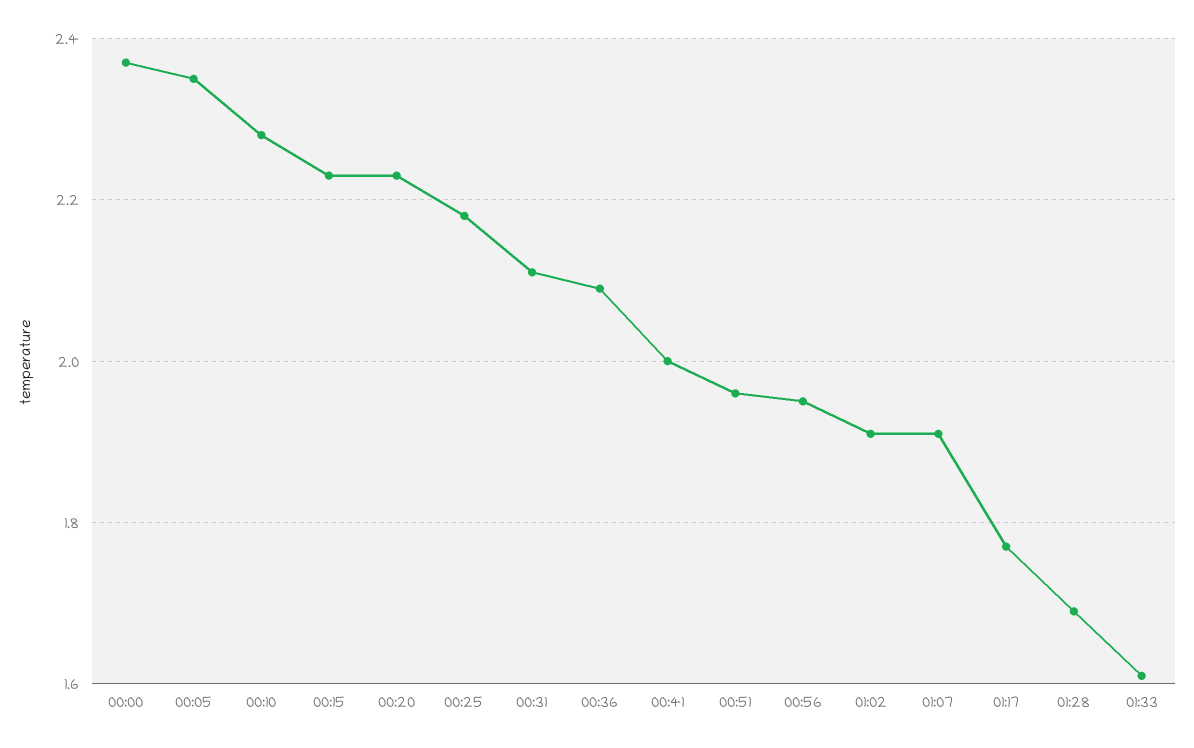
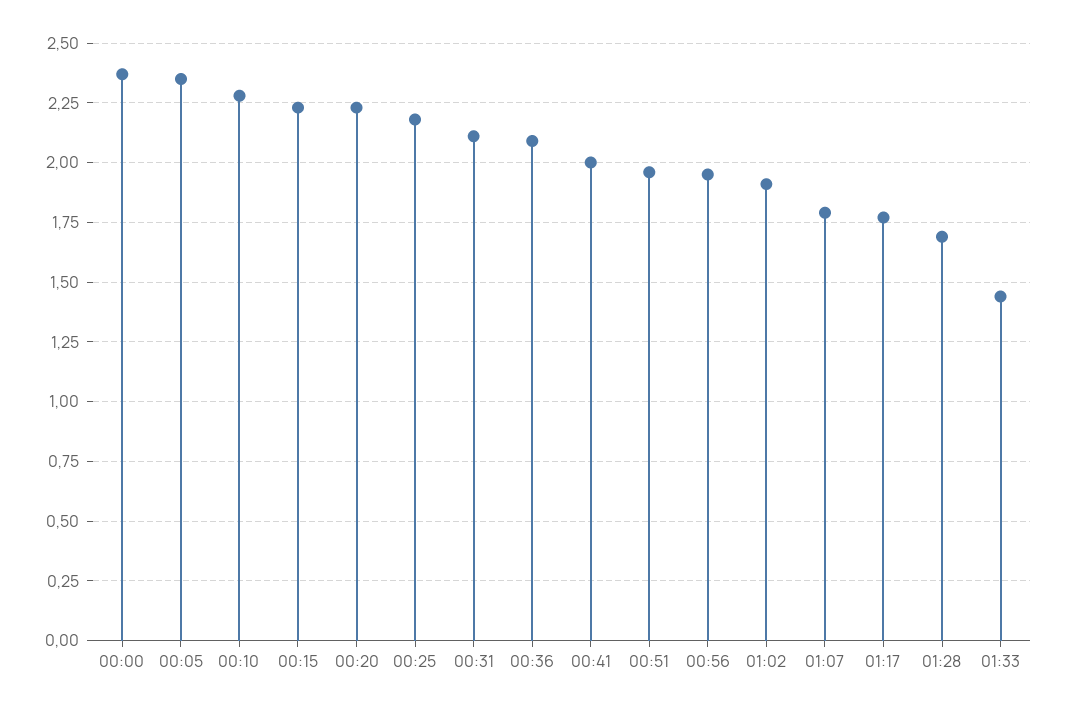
01:07: 1.9 -> 1.8
01:33: 1.6 -> 1.45

